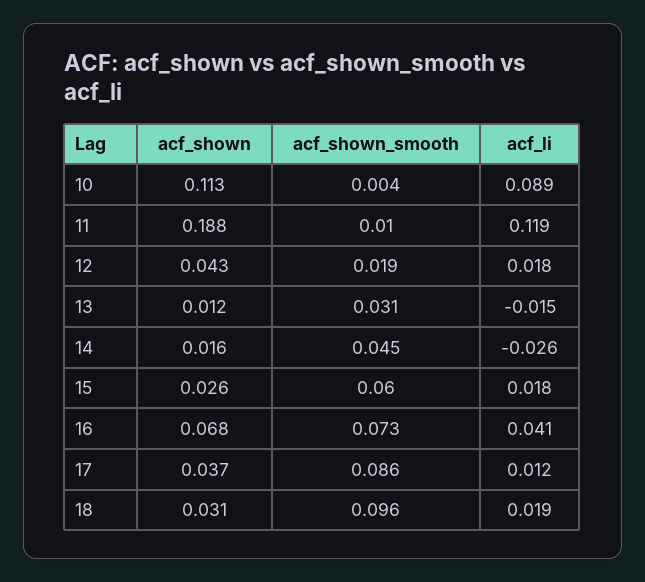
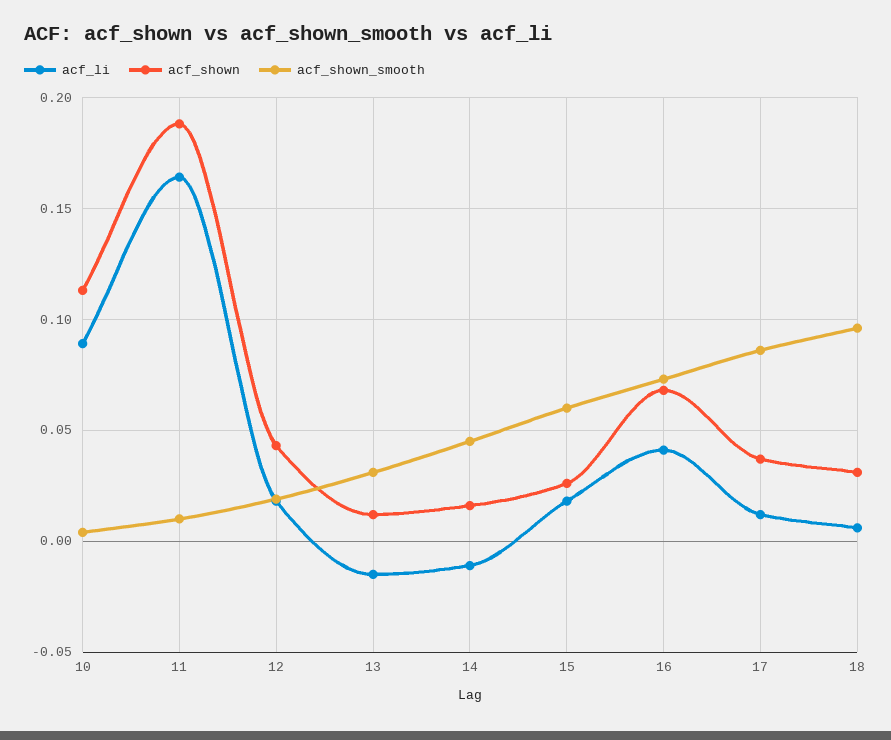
acf_li, 11: 0.119 -> 0.165
acf_li, 14: -0.026 -> -0.01
acf_li, 18: 0.019 -> 0.005

